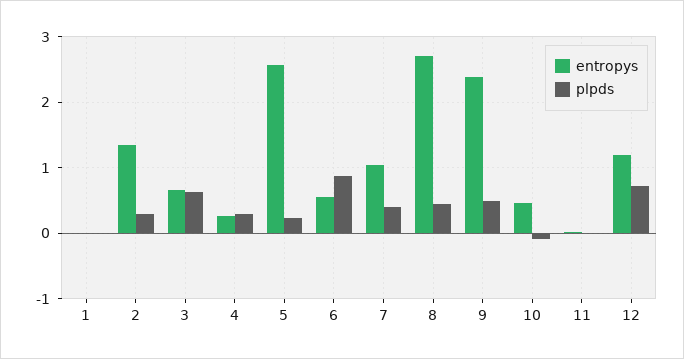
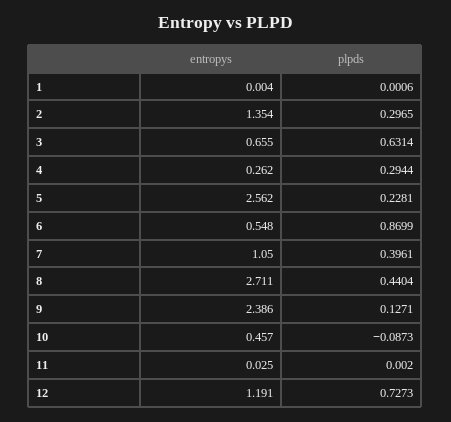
plpds, 9: 0.5 -> 0.1271

